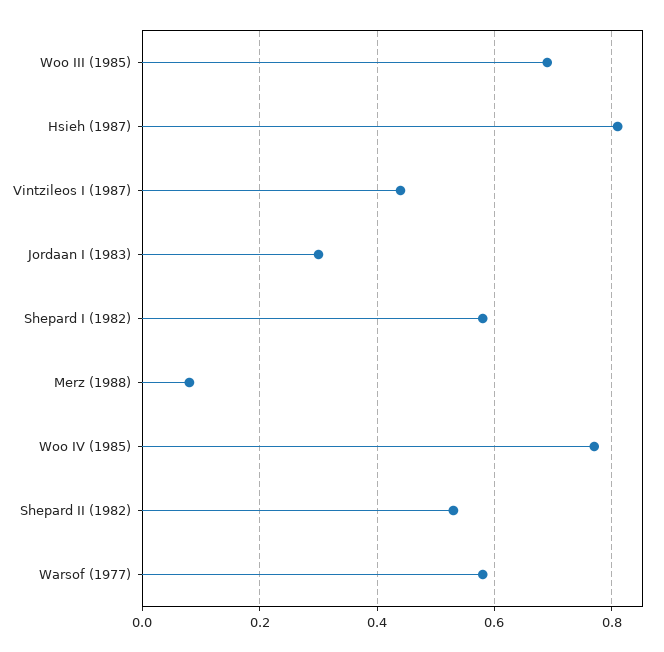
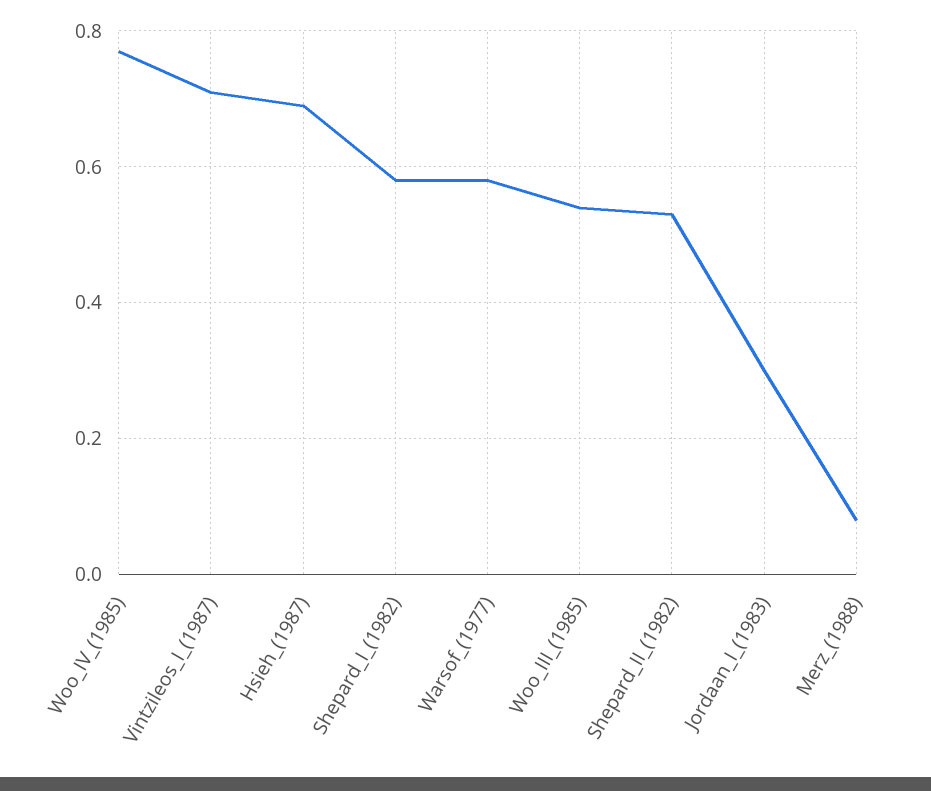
Woo III (1985): 0.7 -> 0.55
Hsieh (1987): 0.8 -> 0.7
Vintzileos I (1987): 0.45 -> 0.7

